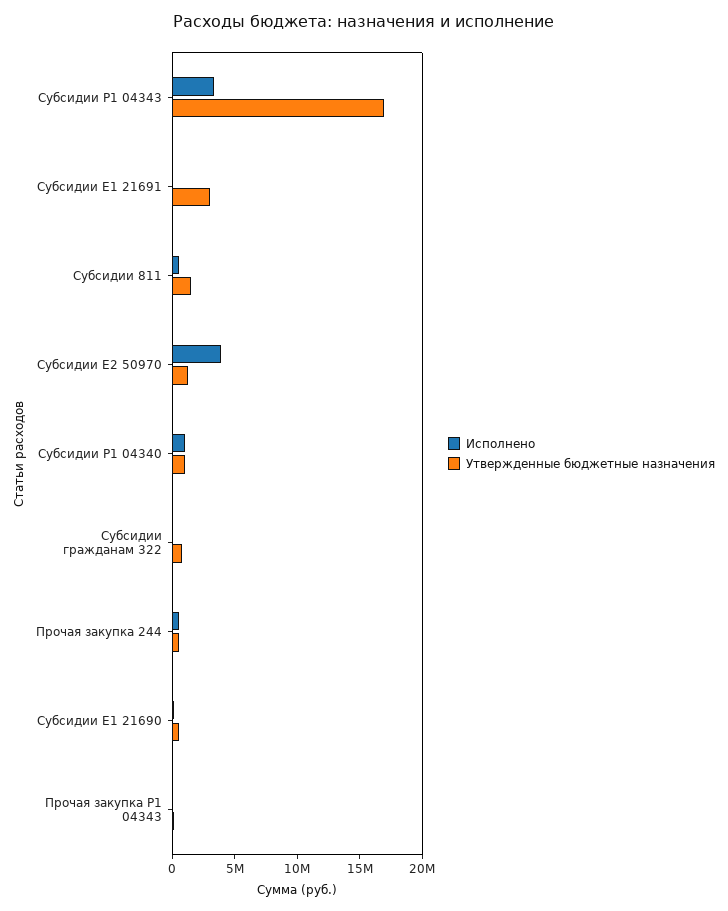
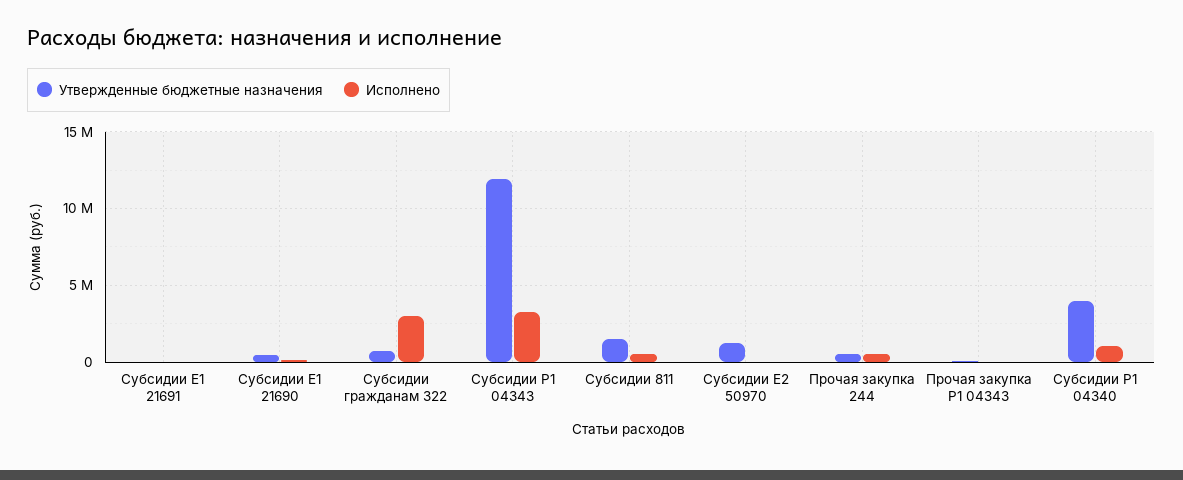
Утвержденные бюджетные назначения, Субсидии P1 04343: 17000000 -> 12000000
Утвержденные бюджетные назначения, Субсидии E1 21691: 3000000 -> 0
Исполнено, Субсидии E2 50970: 4000000 -> 0
Утвержденные бюджетные назначения, Субсидии P1 04340: 1000000 -> 4000000
Исполнено, Субсидии гражданам 322: 0 -> 3000000

